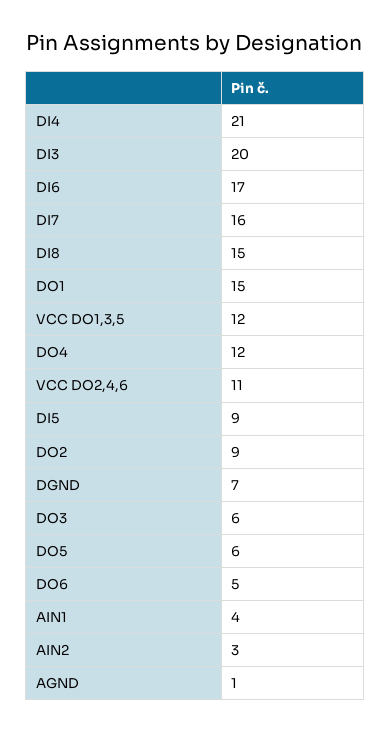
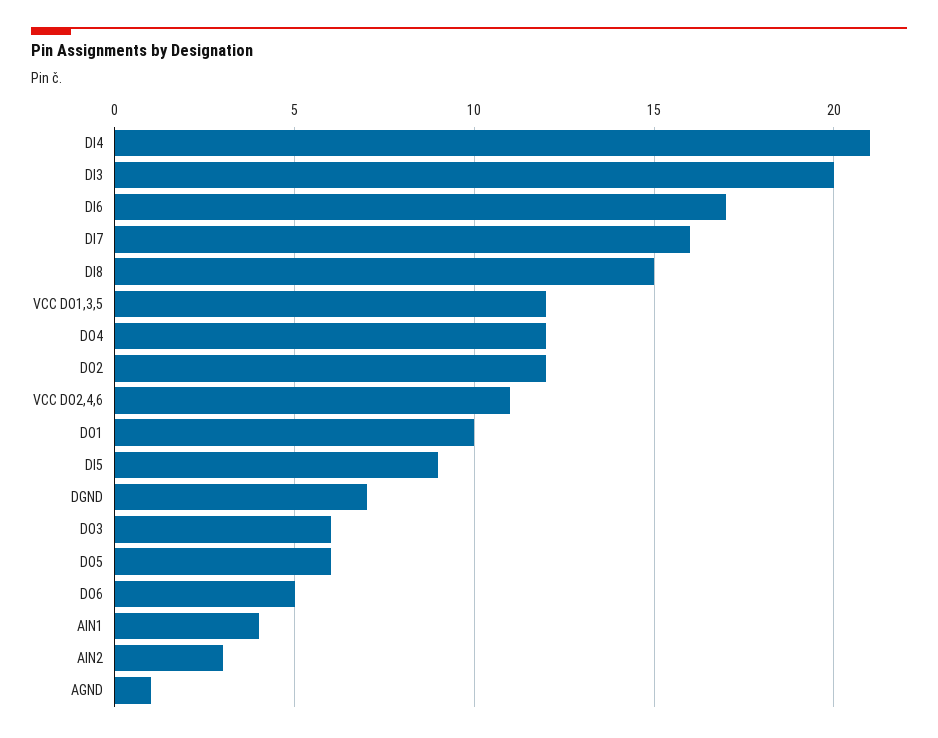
DO1: 15 -> 10
DO2: 9 -> 12

